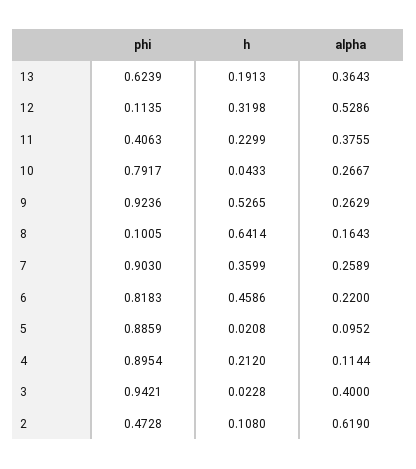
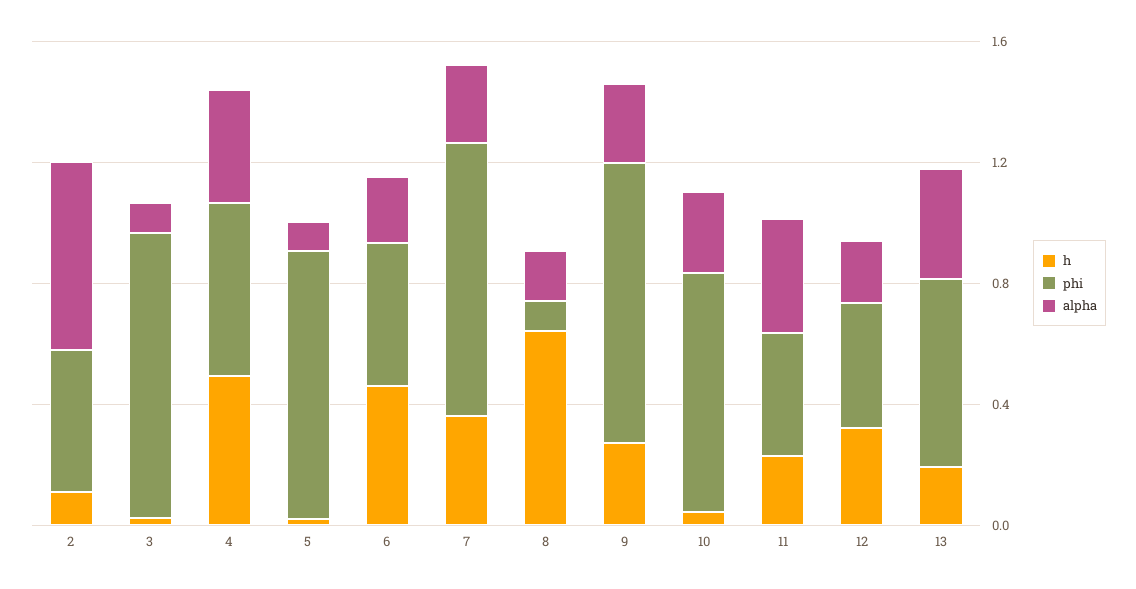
phi, 12: 0.1135 -> 0.4
alpha, 12: 0.5286 -> 0.2
h, 9: 0.5265 -> 0.3
phi, 6: 0.8183 -> 0.5
phi, 4: 0.8954 -> 0.6
h, 4: 0.212 -> 0.5
alpha, 4: 0.1144 -> 0.4
alpha, 3: 0.4 -> 0.1

